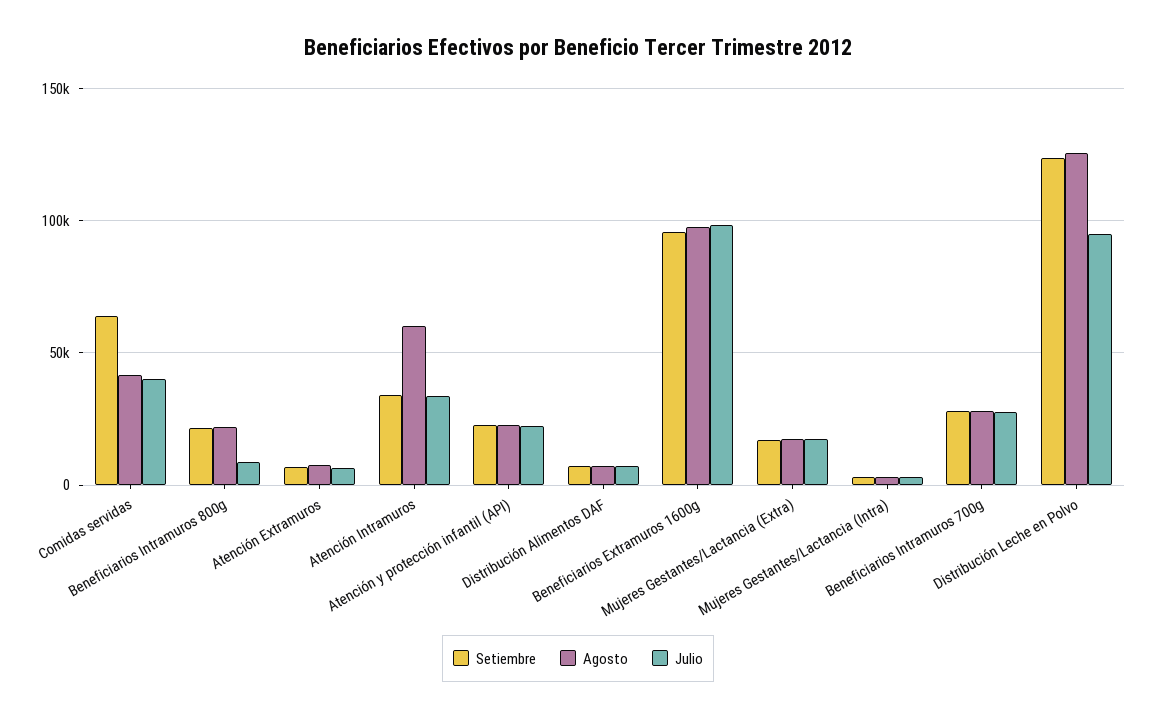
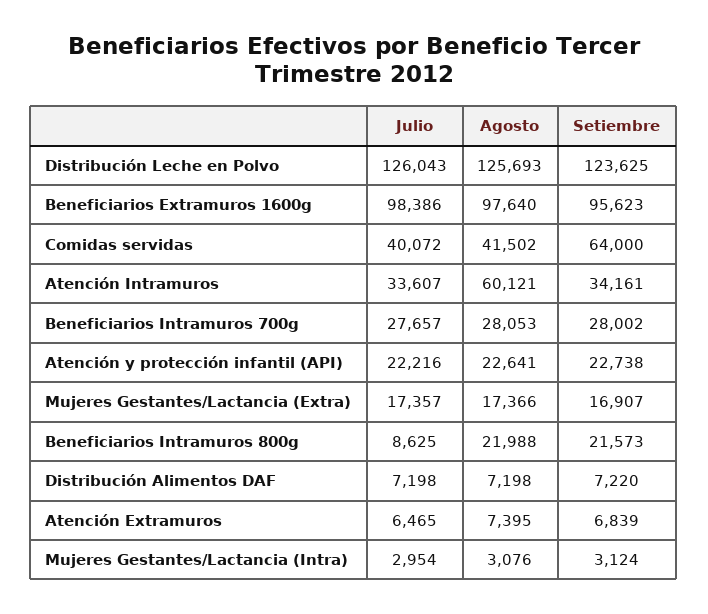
Julio, Distribución Leche en Polvo: 95000 -> 126043

